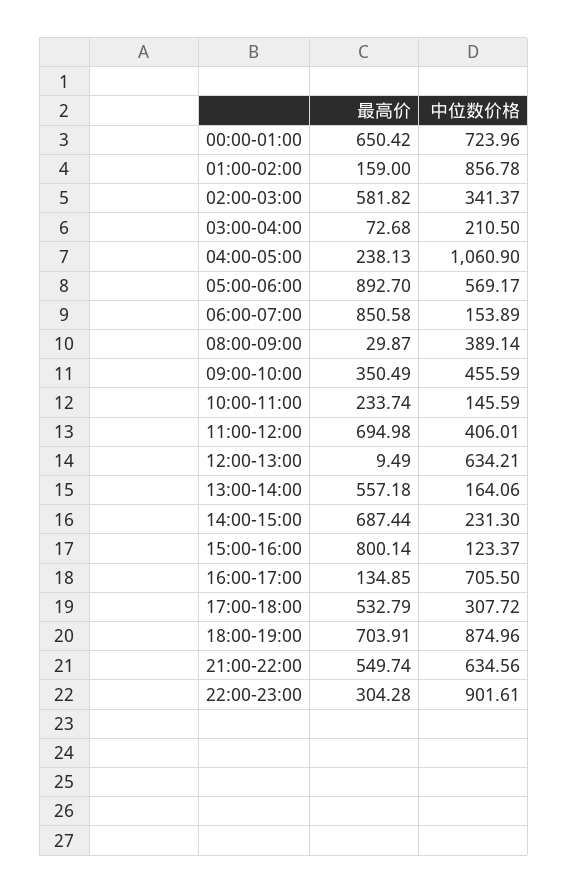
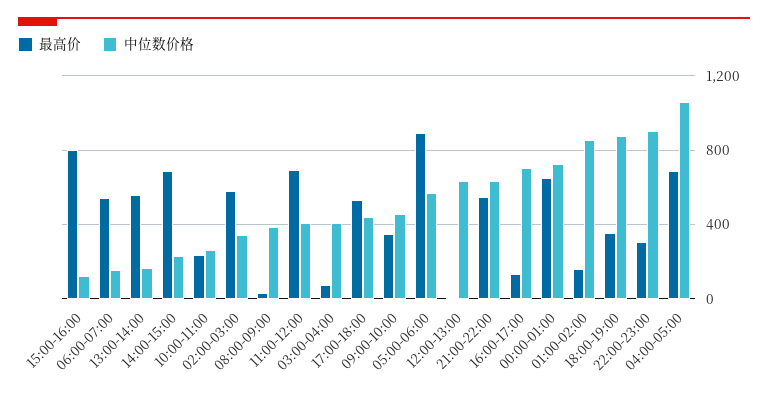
中位数价格, 03:00-04:00: 210.5 -> 400
最高价, 04:00-05:00: 238.13 -> 700
最高价, 06:00-07:00: 850.58 -> 550
中位数价格, 10:00-11:00: 145.59 -> 250
中位数价格, 17:00-18:00: 307.72 -> 450
最高价, 18:00-19:00: 703.91 -> 350

